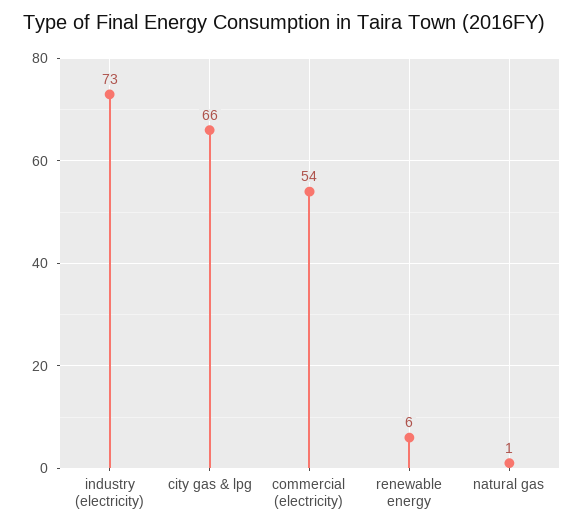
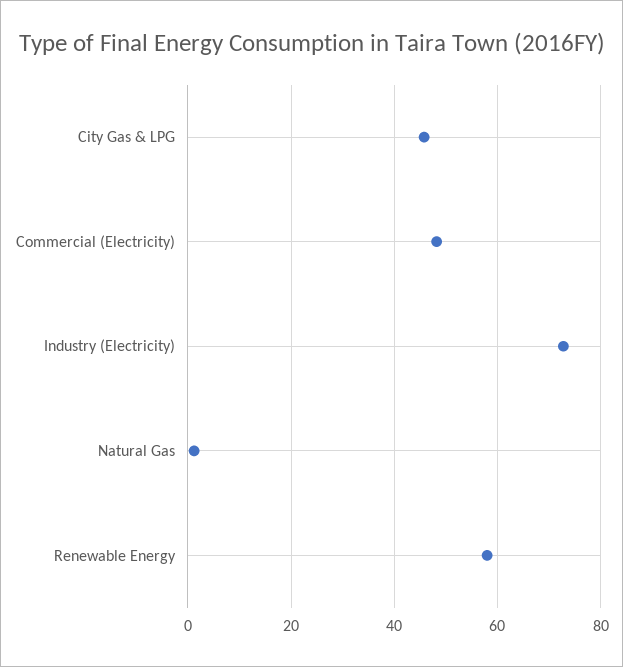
city gas & lpg: 66 -> 46
commercial (electricity): 54 -> 48
renewable energy: 6 -> 58

